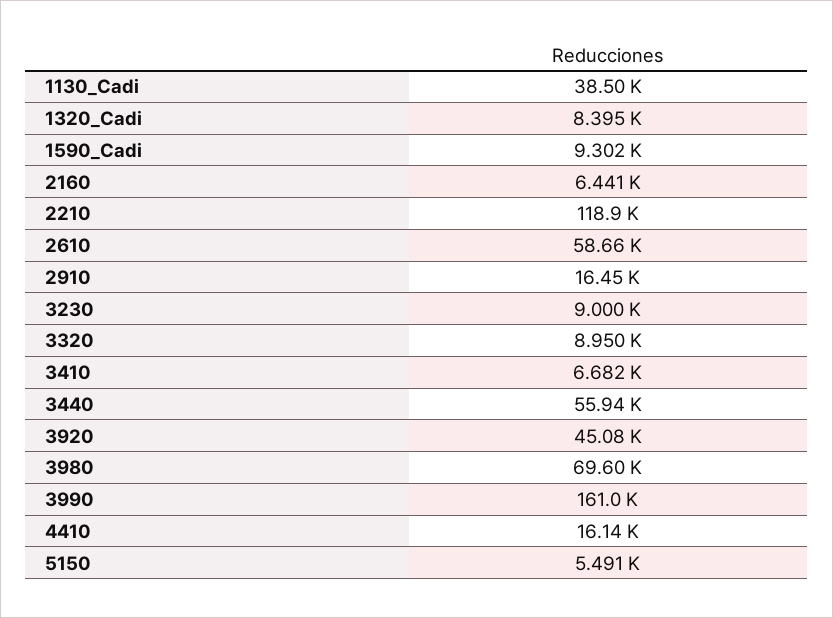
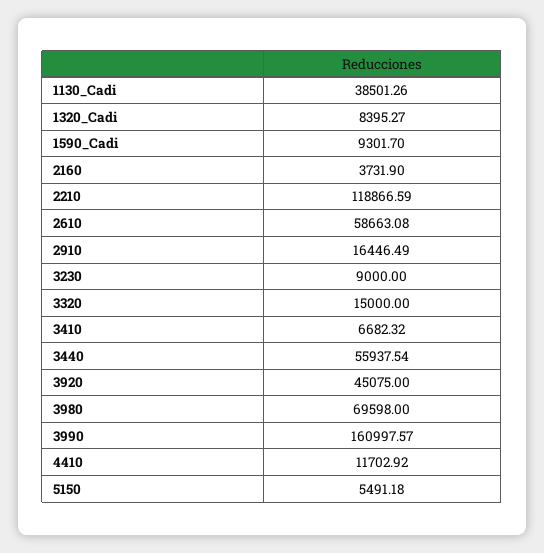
2160: 6441 -> 3731.9
3320: 8950 -> 15000
4410: 16140 -> 11702.92

